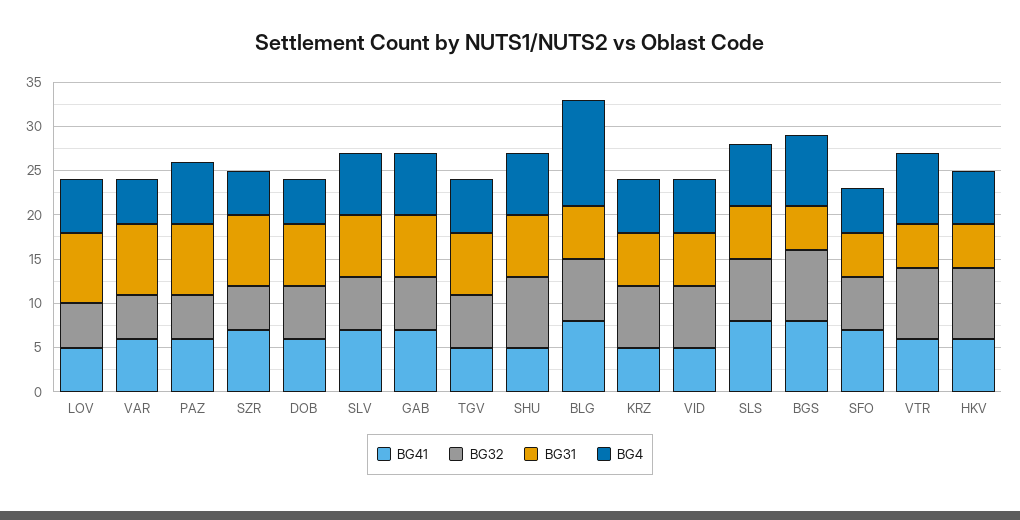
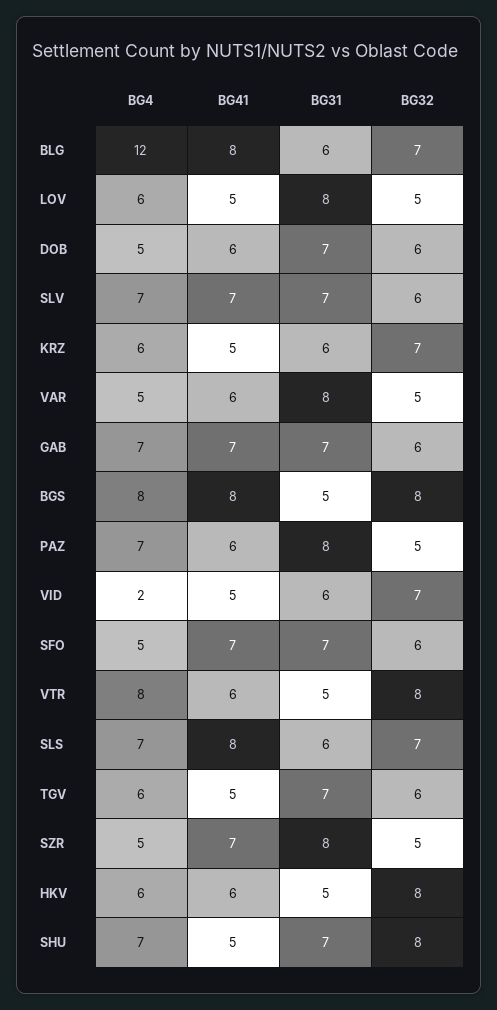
BG4, VID: 6 -> 2
BG31, SFO: 5 -> 7

